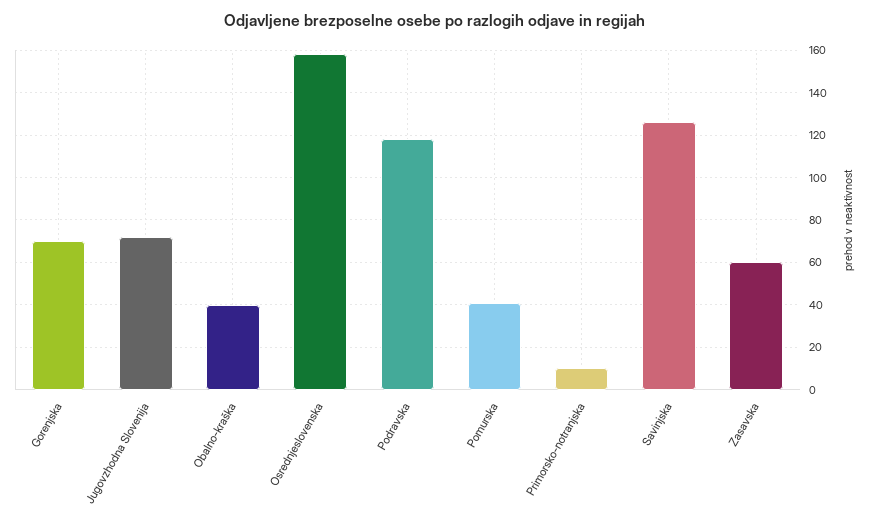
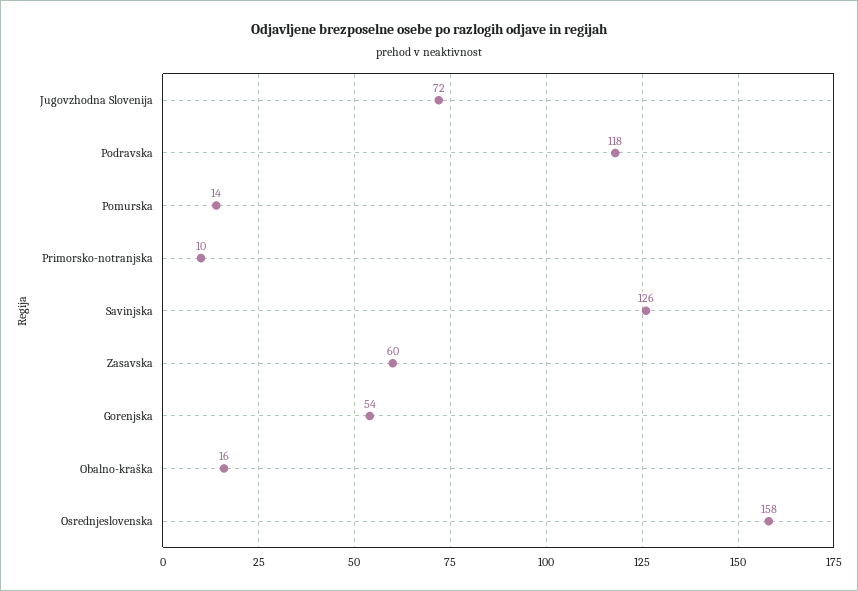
Gorenjska: 70 -> 54
Obalno-kraška: 40 -> 16
Pomurska: 40 -> 14

